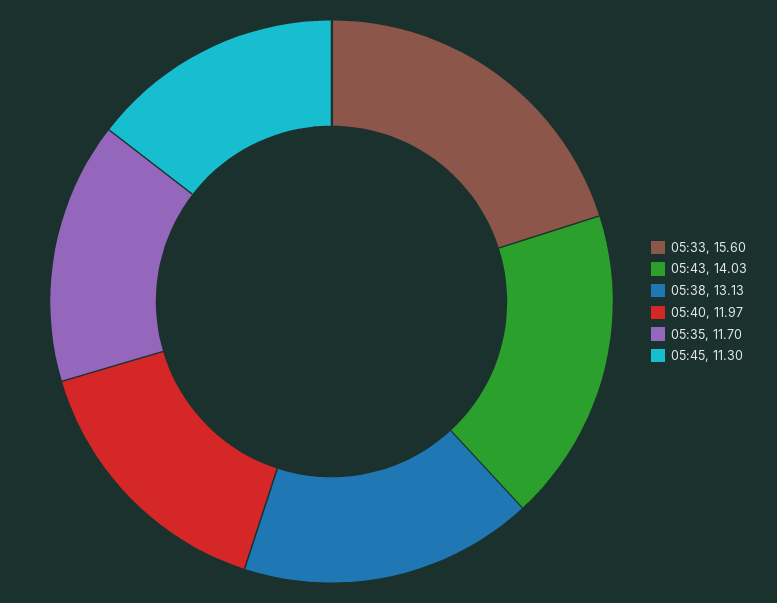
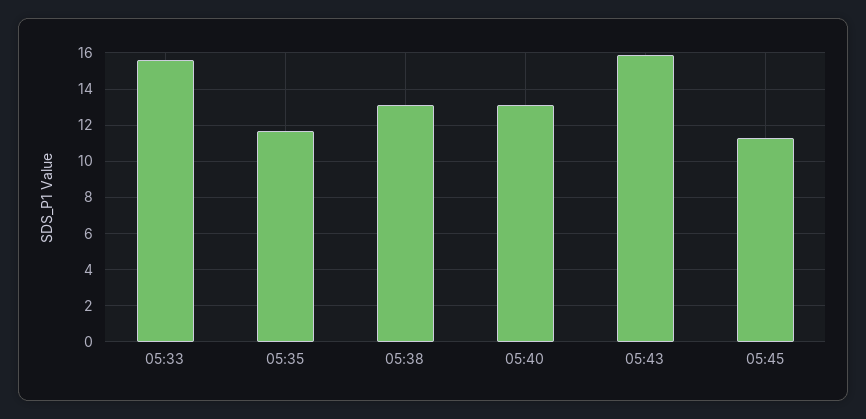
05:43: 14.03 -> 16
05:40: 11.97 -> 13

